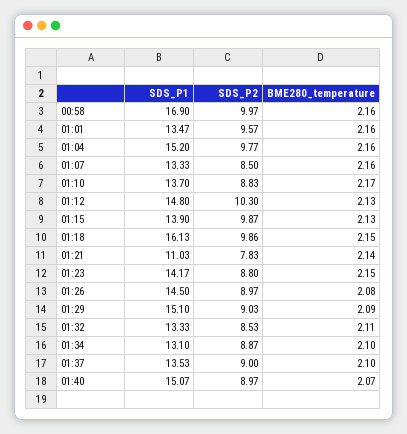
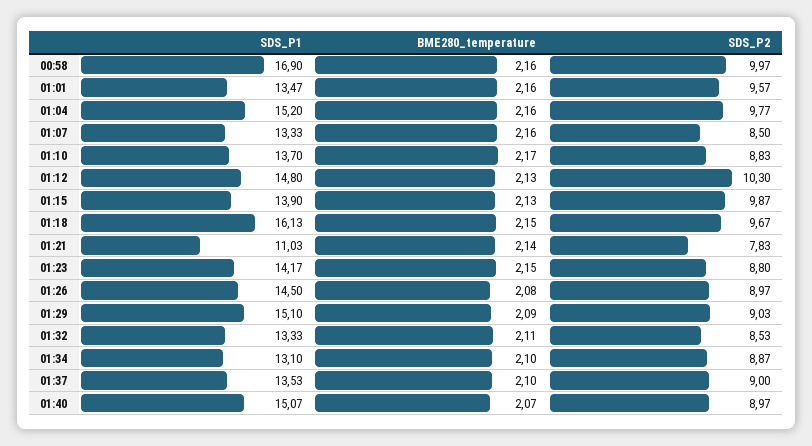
SDS_P2, 01:18: 9.86 -> 9.67

